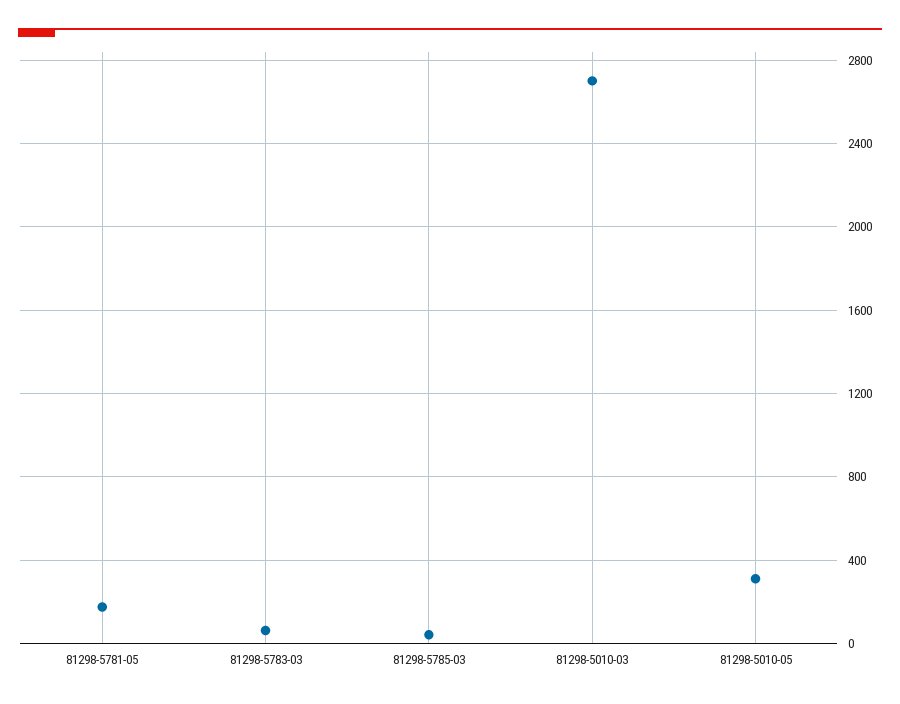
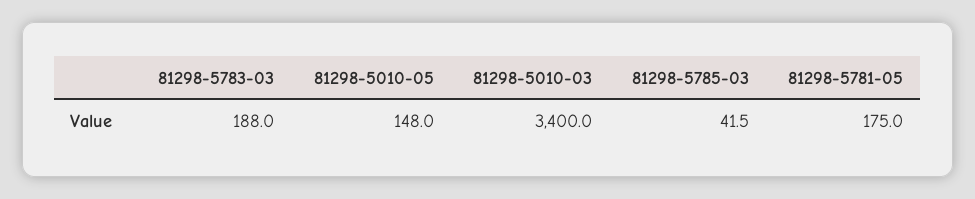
81298-5783-03: 50 -> 188
81298-5010-03: 2700 -> 3400
81298-5010-05: 300 -> 148

